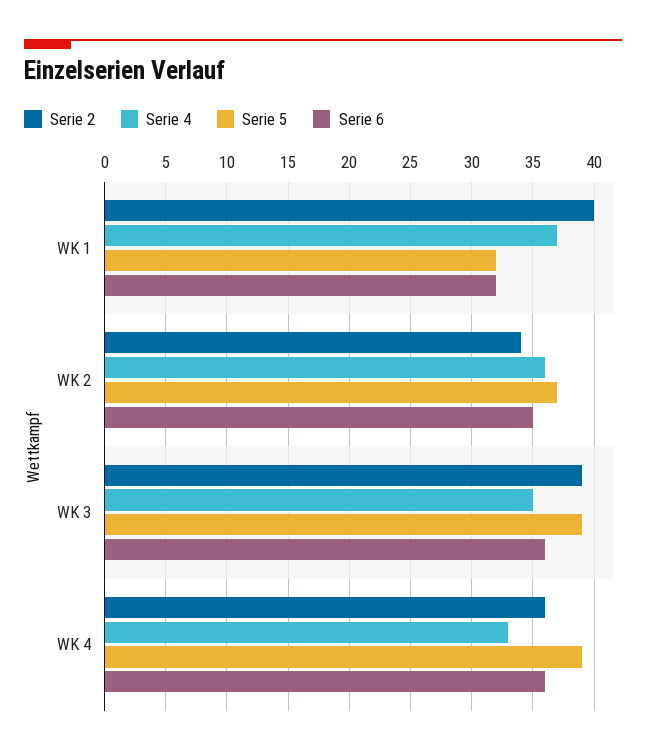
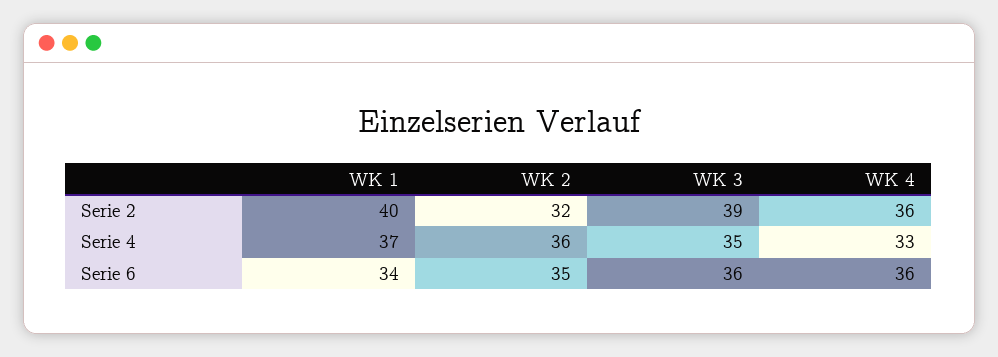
Serie 5, WK 1: 32 -> none
Serie 6, WK 1: 32 -> 34
Serie 2, WK 2: 34 -> 32
Serie 5, WK 2: 37 -> none
Serie 5, WK 3: 39 -> none
Serie 5, WK 4: 39 -> none

